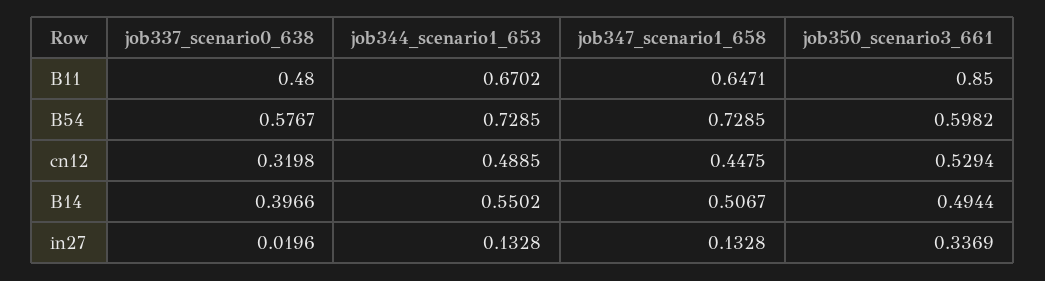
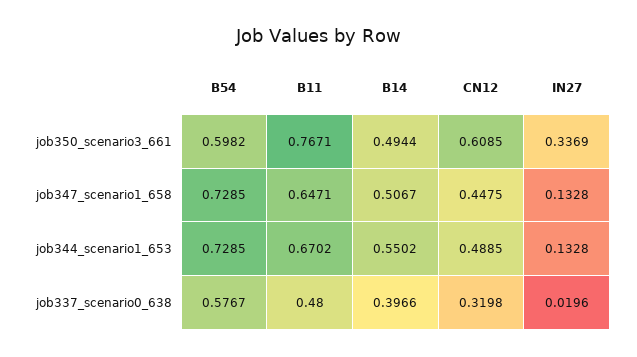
job350_scenario3_661, B11: 0.85 -> 0.7671
job350_scenario3_661, cn12: 0.5294 -> 0.6085

